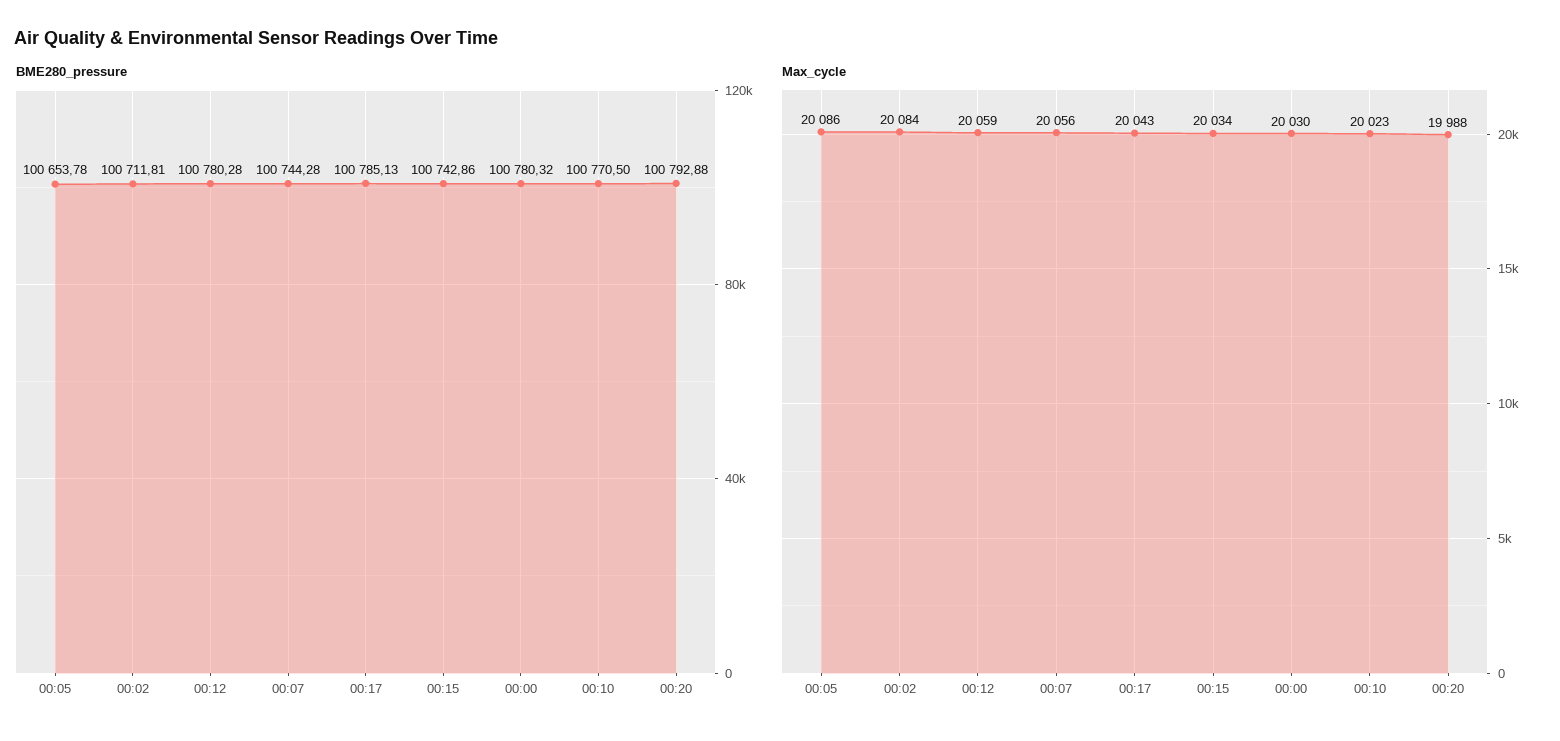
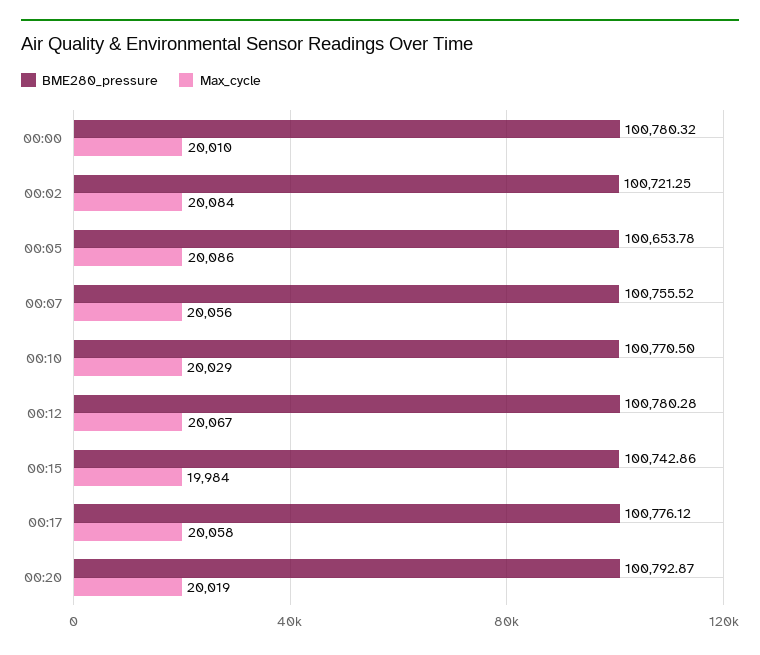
BME280_pressure, 00:02: 100711.81 -> 100721.25
BME280_pressure, 00:07: 100744.28 -> 100755.52
BME280_pressure, 00:17: 100785.13 -> 100776.12
BME280_pressure, 00:20: 100792.88 -> 100792.87
Max_cycle, 00:12: 20059 -> 20067
Max_cycle, 00:17: 20043 -> 20058
Max_cycle, 00:15: 20034 -> 19984
Max_cycle, 00:00: 20030 -> 20010
Max_cycle, 00:10: 20023 -> 20029
Max_cycle, 00:20: 19988 -> 20019

